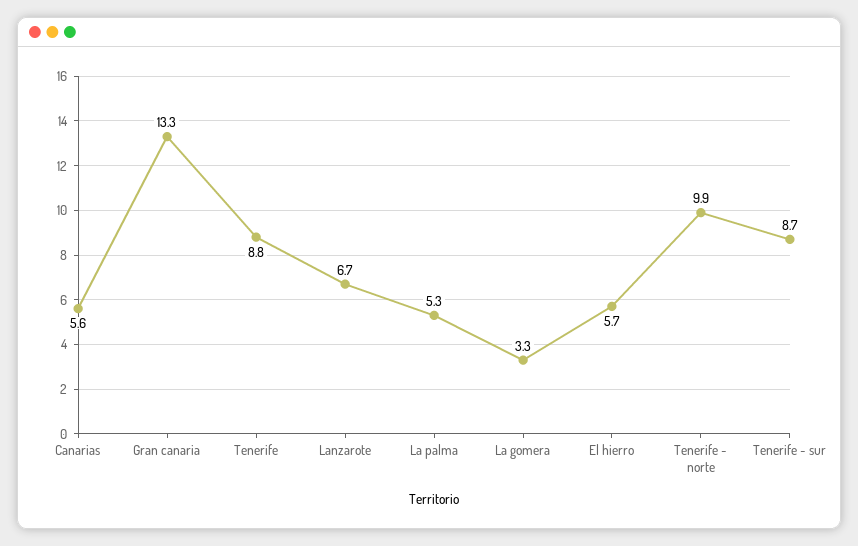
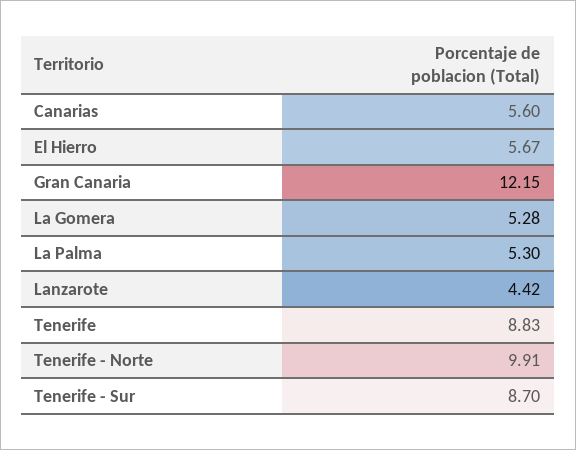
Gran canaria: 13.3 -> 12.15
Lanzarote: 6.7 -> 4.42
La gomera: 3.3 -> 5.28

